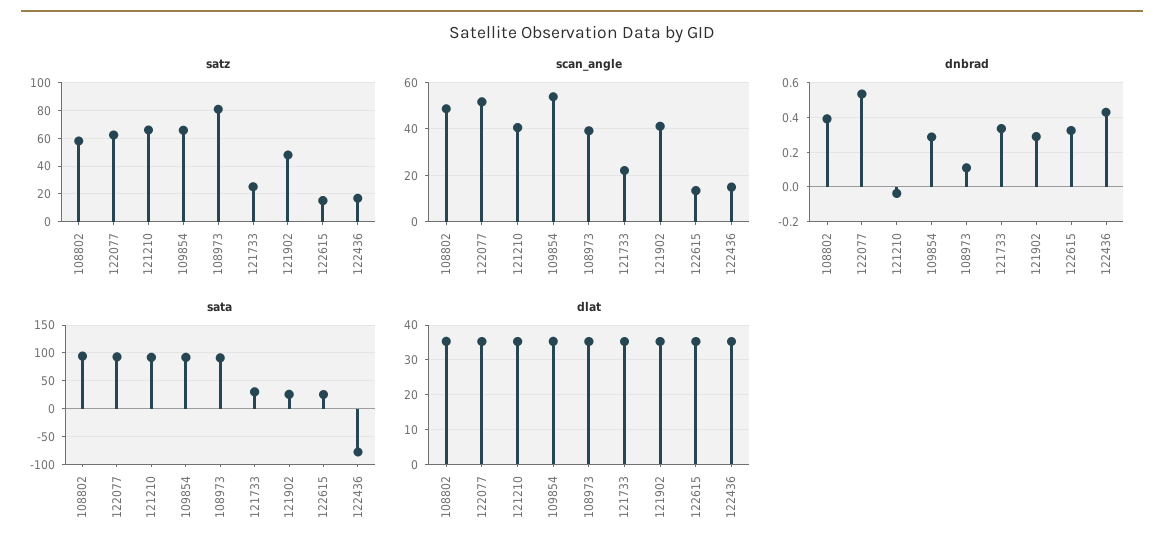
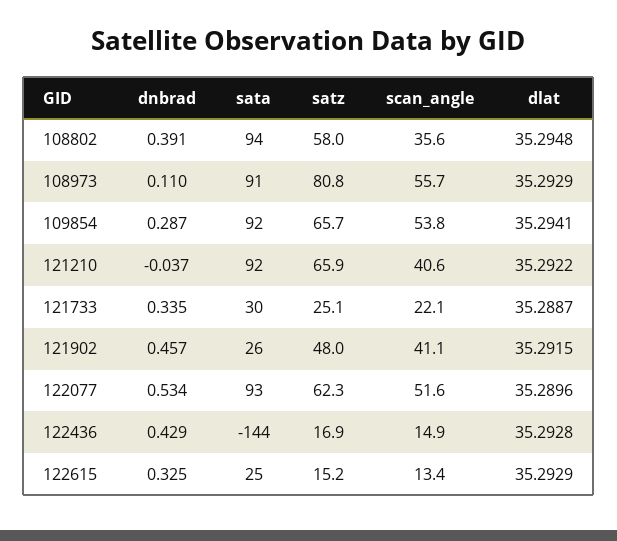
scan_angle, 108802: 50 -> 35.6
scan_angle, 108973: 40 -> 55.7
dnbrad, 121902: 0.3 -> 0.457
sata, 122436: -75 -> -144

